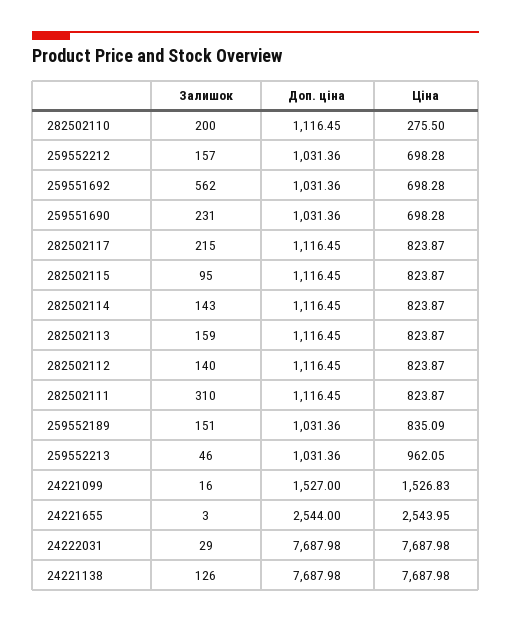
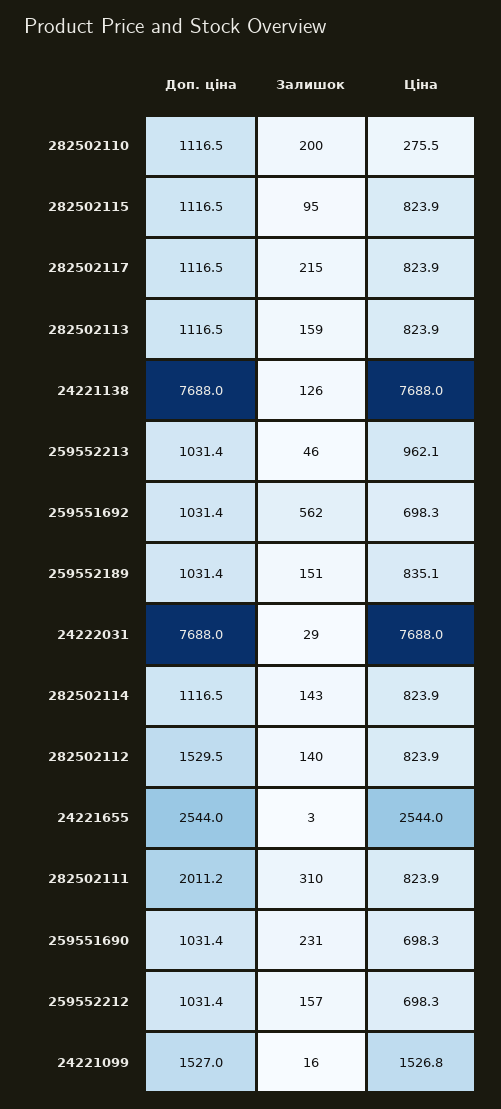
Доп. ціна, 282502112: 1116.45 -> 1529.5
Доп. ціна, 282502111: 1116.45 -> 2011.2

